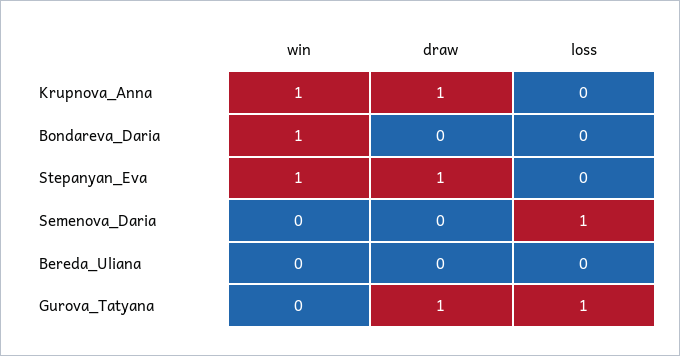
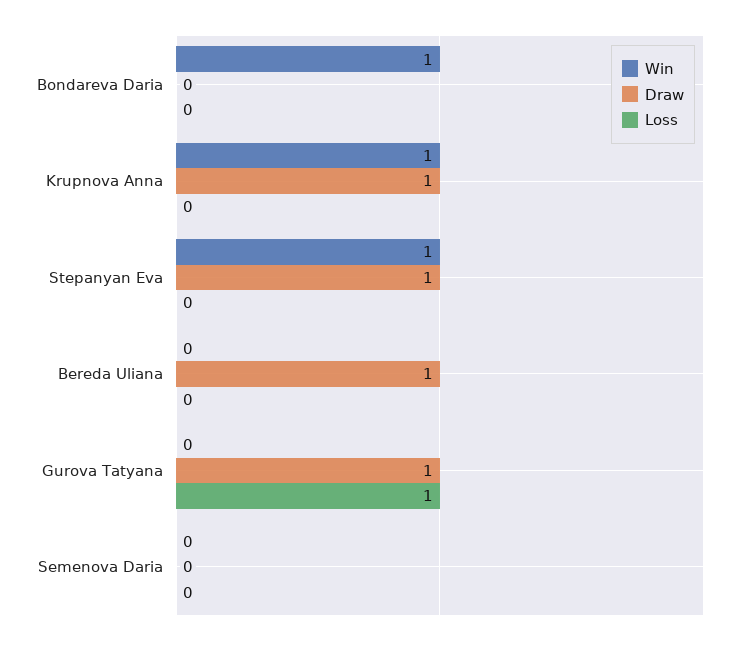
loss, Semenova_Daria: 1 -> 0
draw, Bereda_Uliana: 0 -> 1

